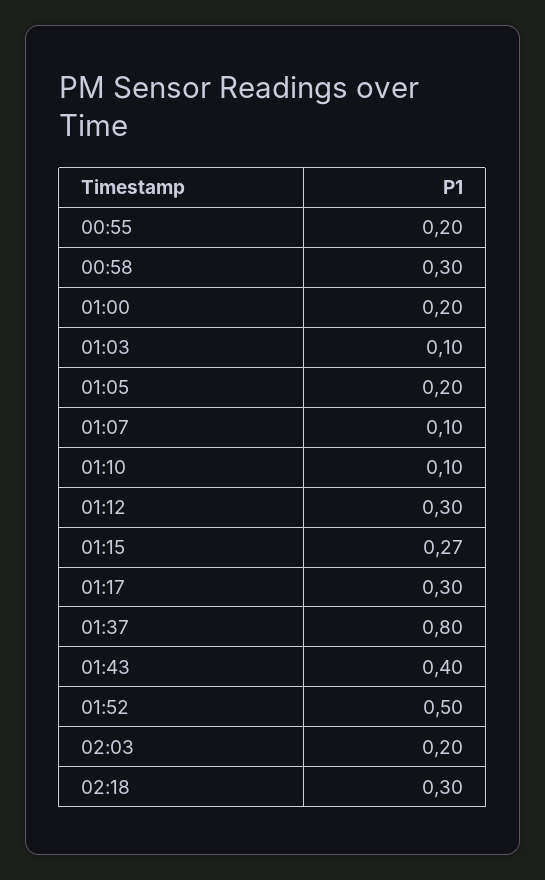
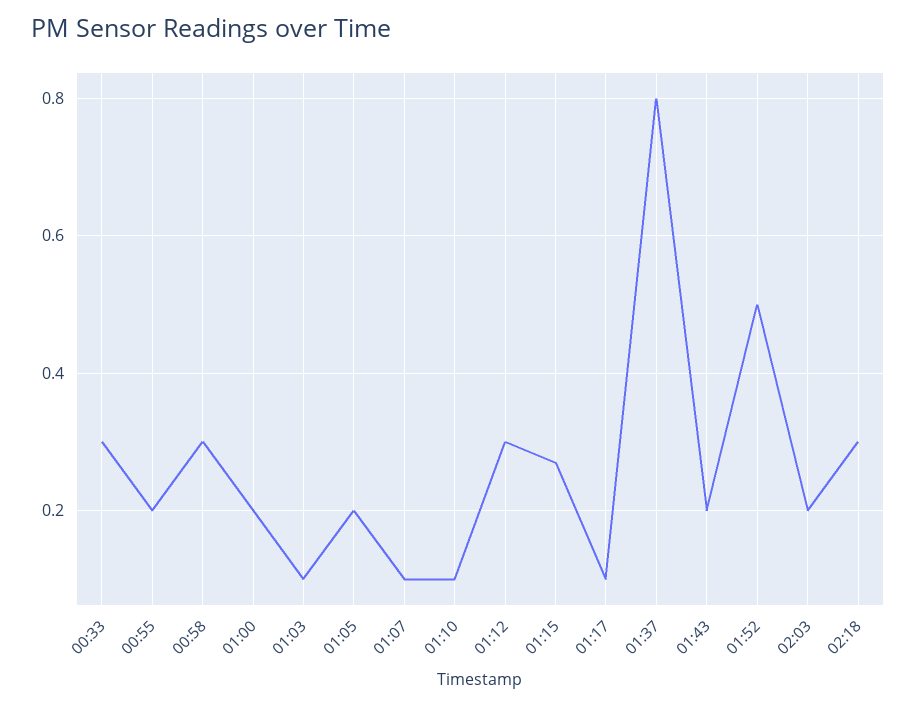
01:17: 0.3 -> 0.1
01:43: 0.4 -> 0.2
00:33: none -> 0.3

